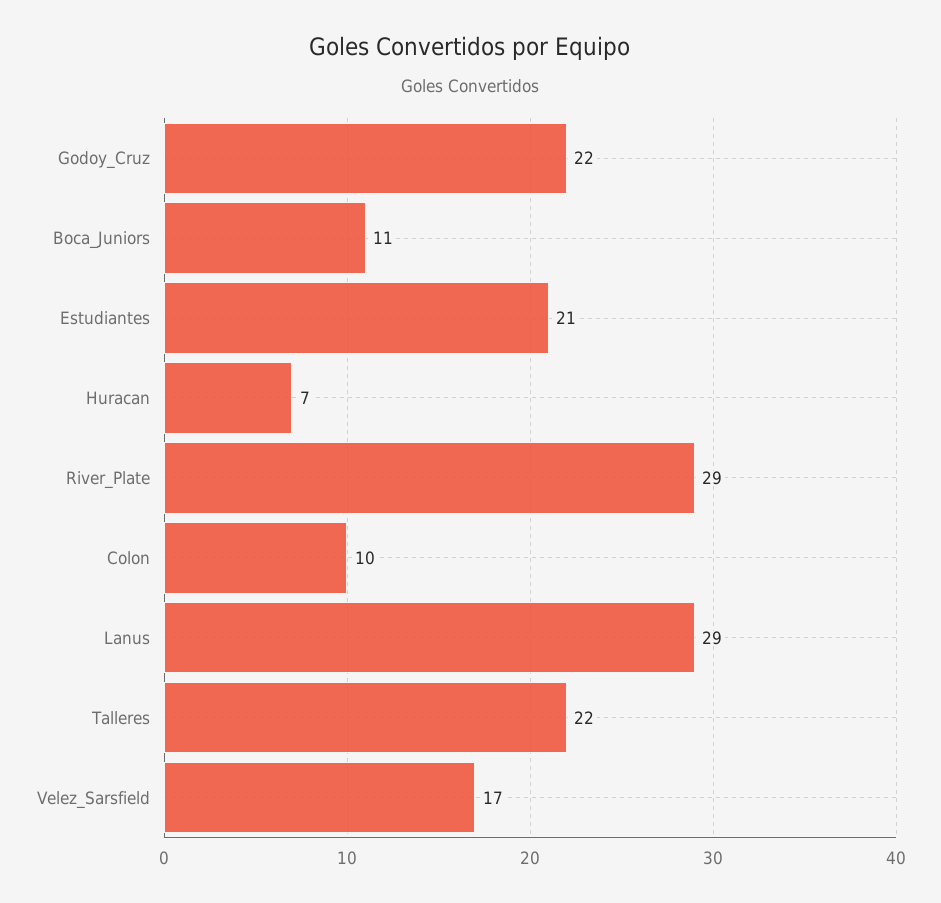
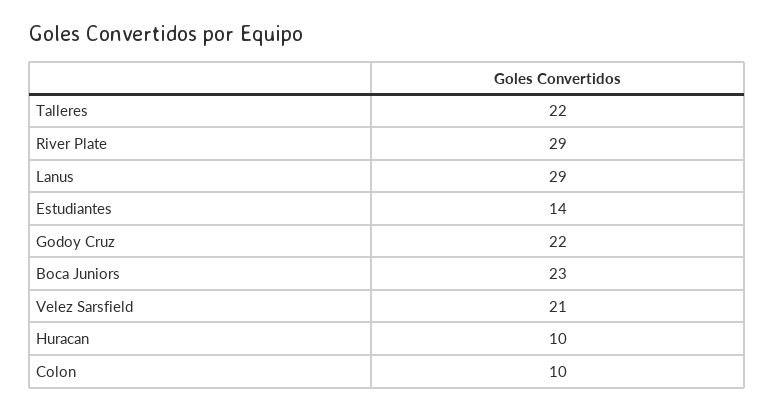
Boca_Juniors: 11 -> 23
Estudiantes: 21 -> 14
Huracan: 7 -> 10
Velez_Sarsfield: 17 -> 21

